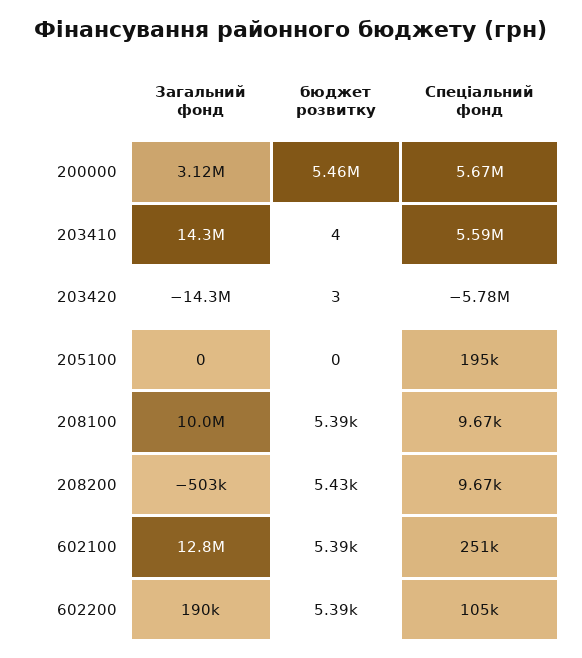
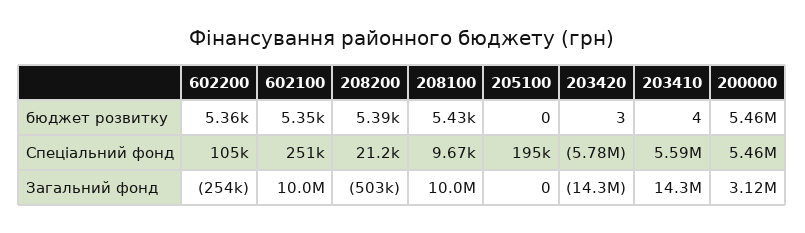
Спеціальний фонд, 200000: 5670000 -> 5460000
бюджет розвитку, 208100: 5390 -> 5430
бюджет розвитку, 208200: 5430 -> 5390
Спеціальний фонд, 208200: 9670 -> 21200
Загальний фонд, 602100: 12800000 -> 10000000
бюджет розвитку, 602100: 5390 -> 5350
Загальний фонд, 602200: 190000 -> -254000
бюджет розвитку, 602200: 5390 -> 5360

